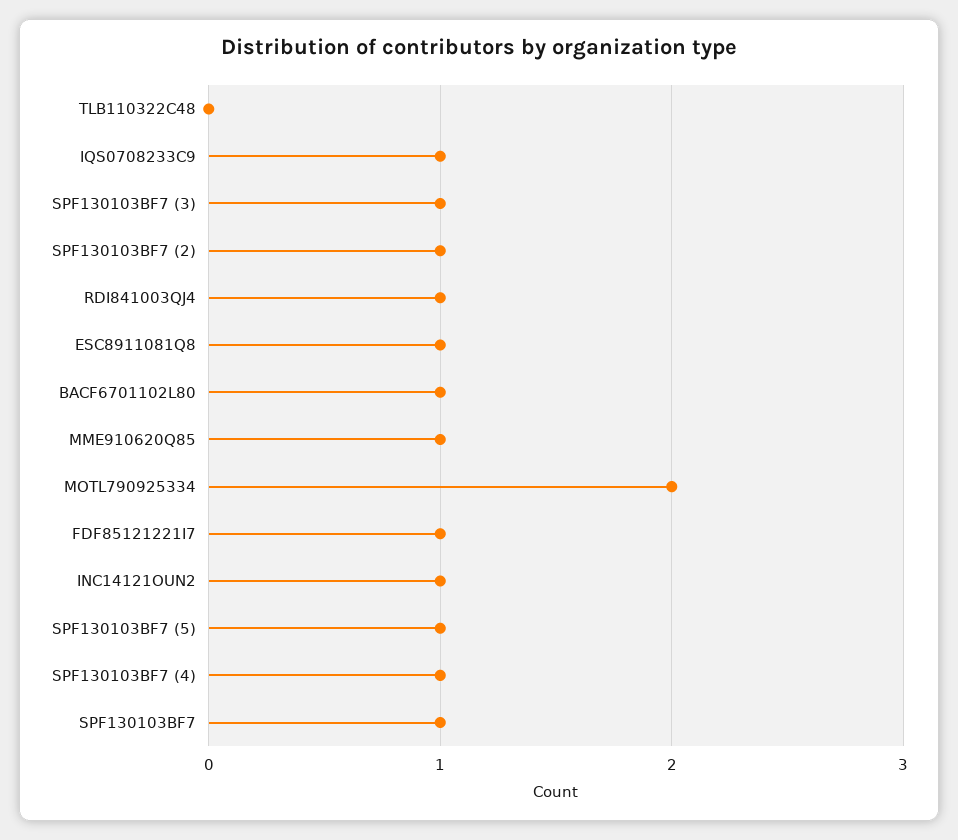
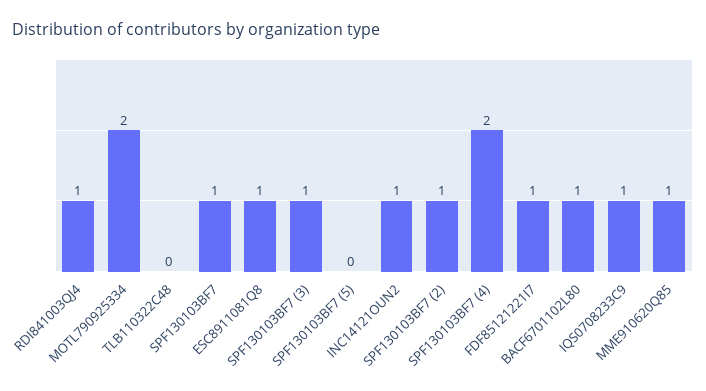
SPF130103BF7 (5): 1 -> 0
SPF130103BF7 (4): 1 -> 2

